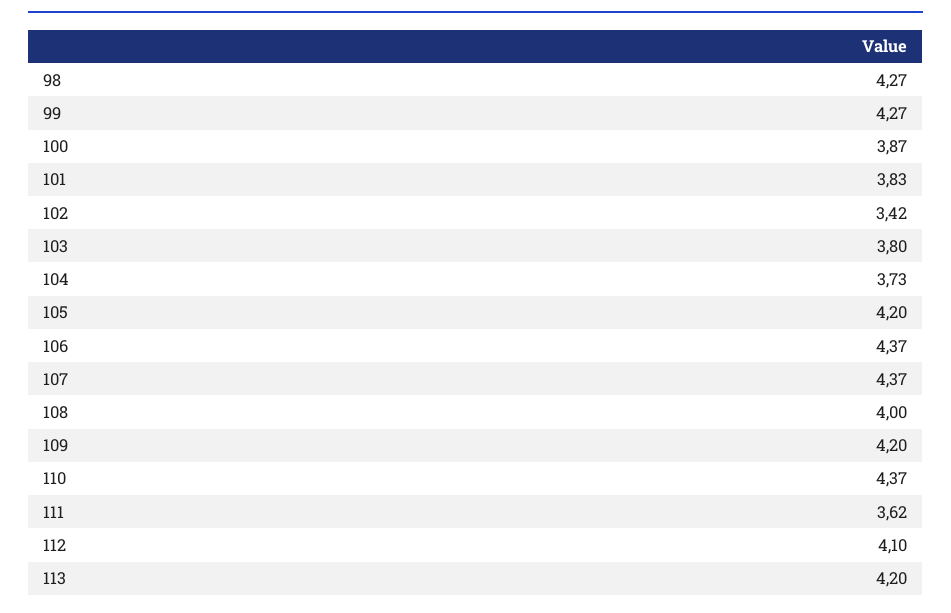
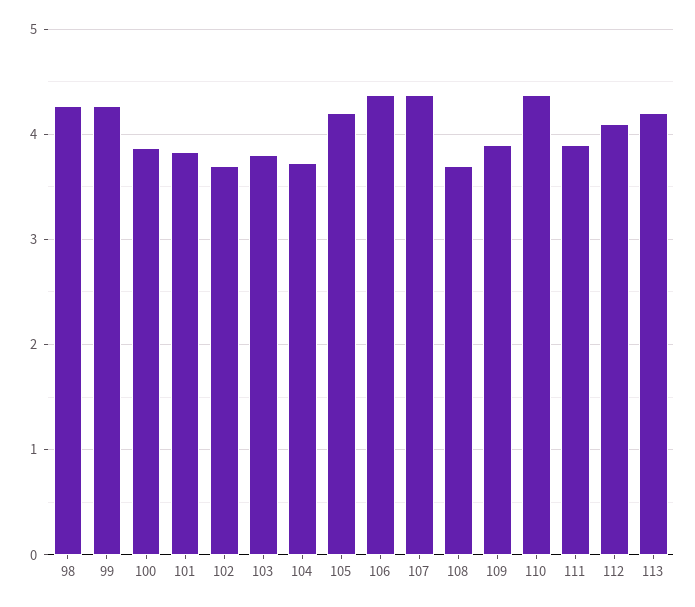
102: 3.42 -> 3.7
108: 4 -> 3.7
109: 4.2 -> 3.9
111: 3.62 -> 3.9

